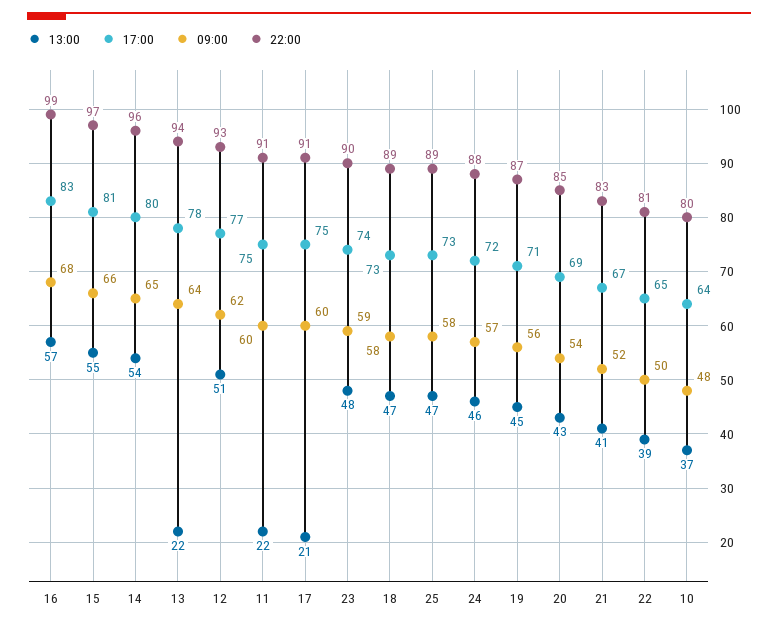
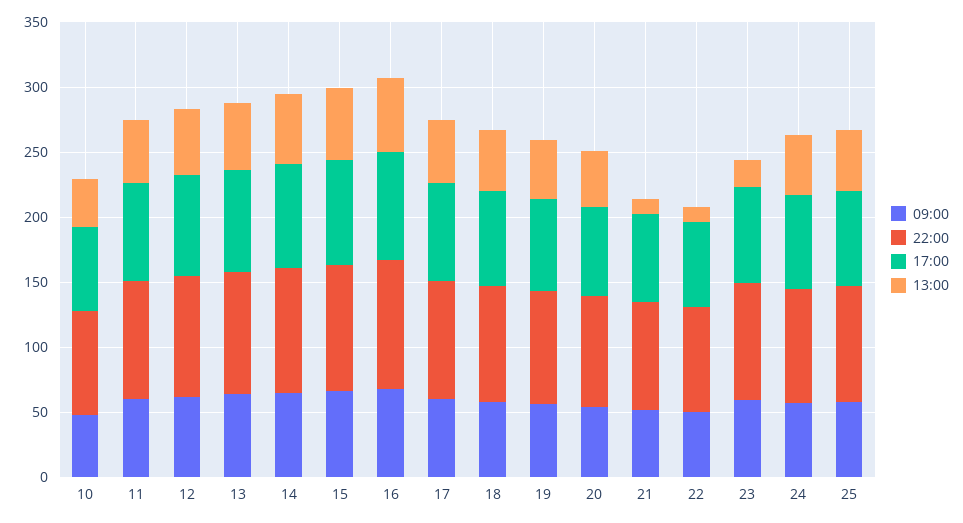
13:00, 13: 22 -> 50
13:00, 11: 22 -> 50
13:00, 17: 21 -> 50
13:00, 23: 48 -> 20
13:00, 21: 41 -> 10
13:00, 22: 39 -> 10

